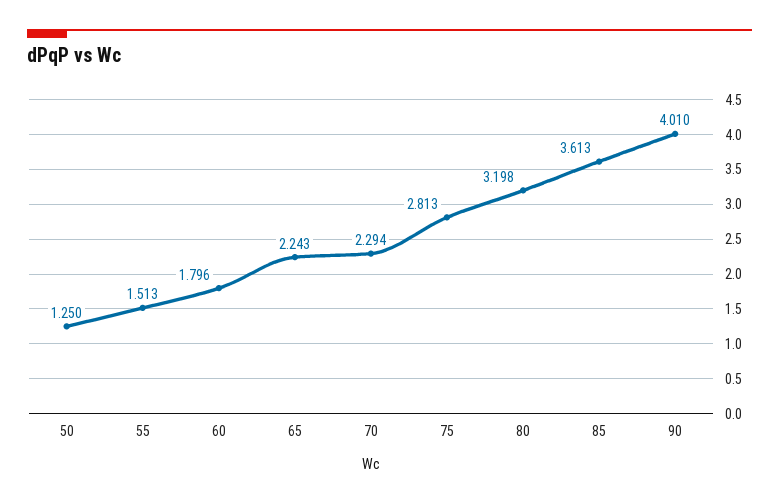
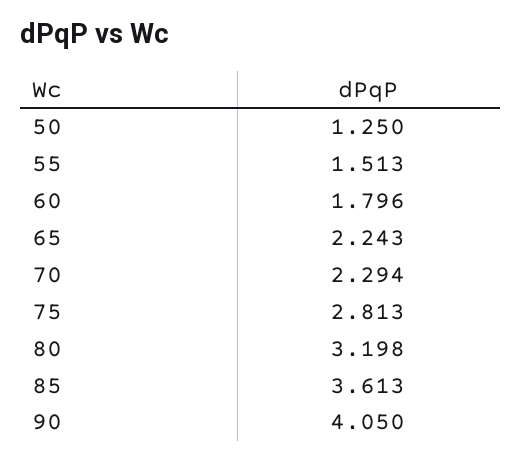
90: 4.01 -> 4.05

